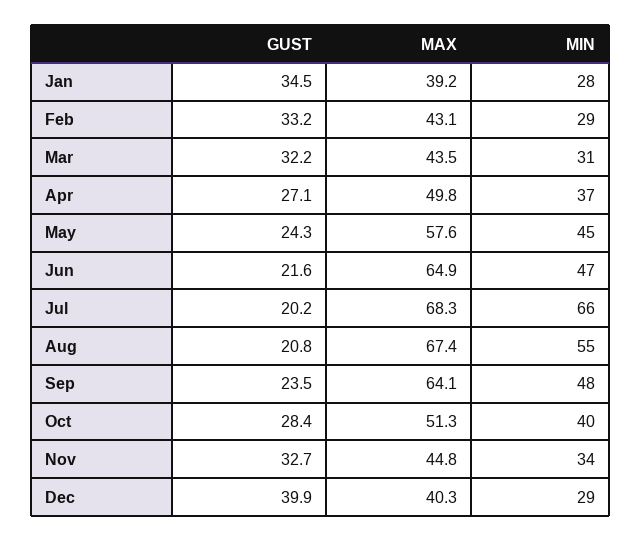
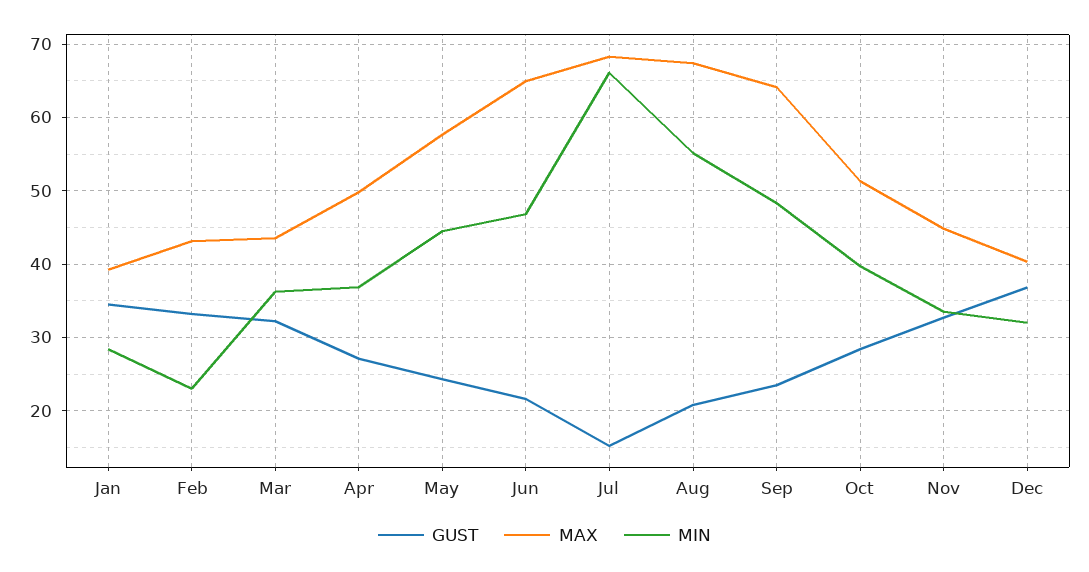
MIN, Feb: 29 -> 23
MIN, Mar: 31 -> 36
GUST, Jul: 20.2 -> 15
GUST, Dec: 39.9 -> 37
MIN, Dec: 29 -> 32

